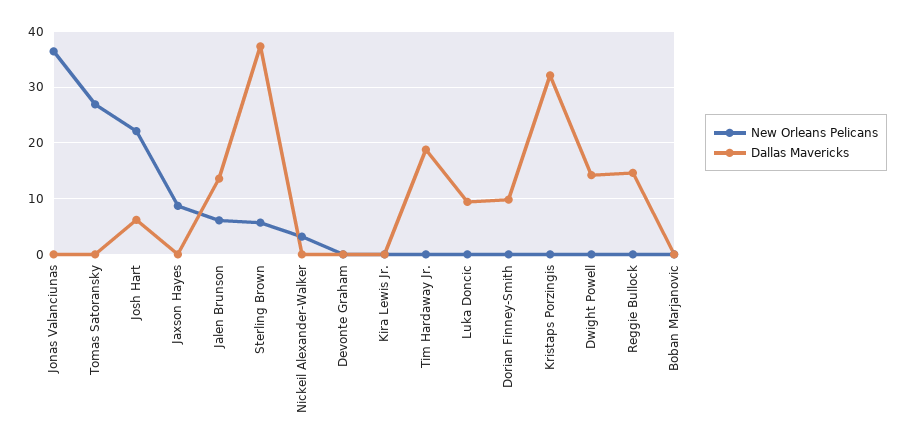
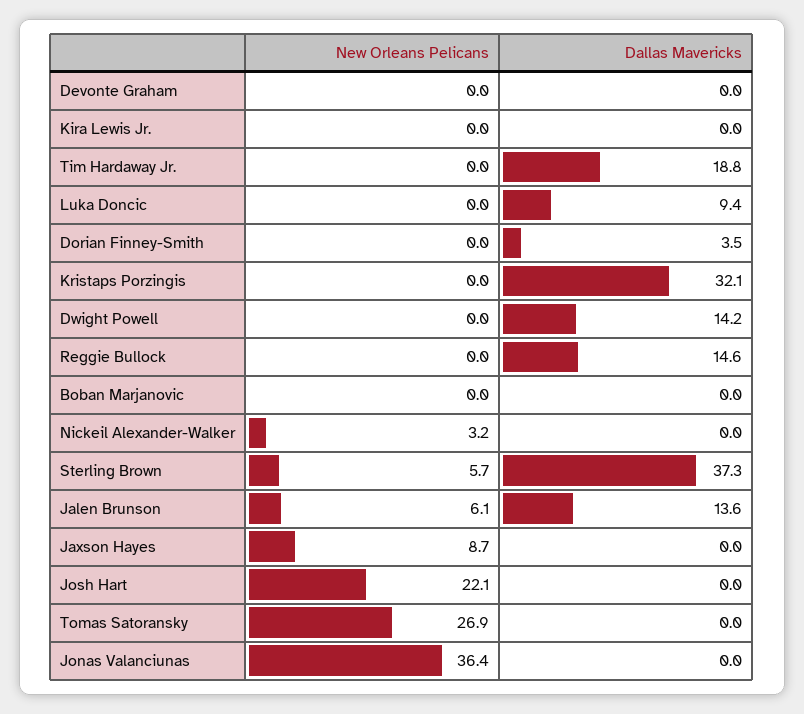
Dallas Mavericks, Josh Hart: 6 -> 0
Dallas Mavericks, Dorian Finney-Smith: 10 -> 3.5

